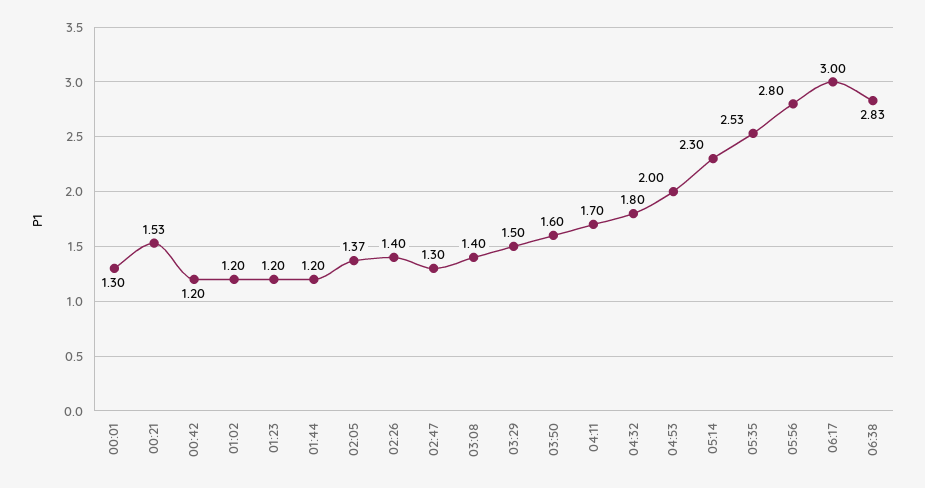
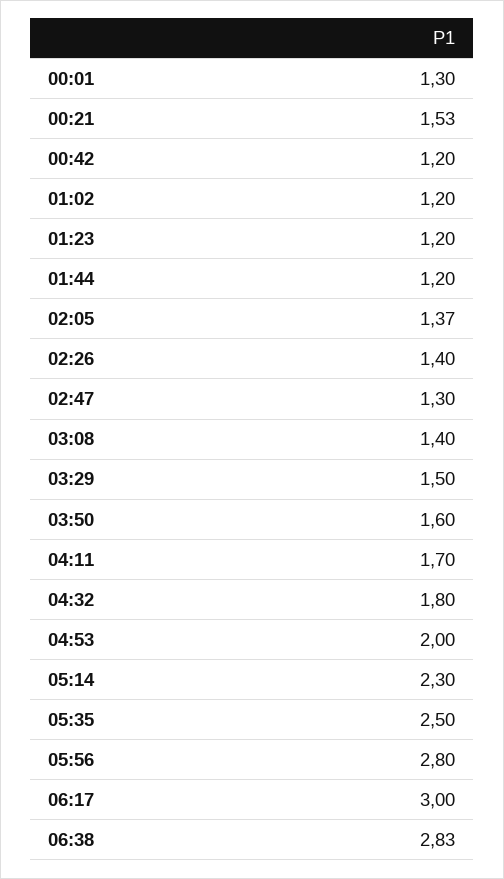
05:35: 2.53 -> 2.5

